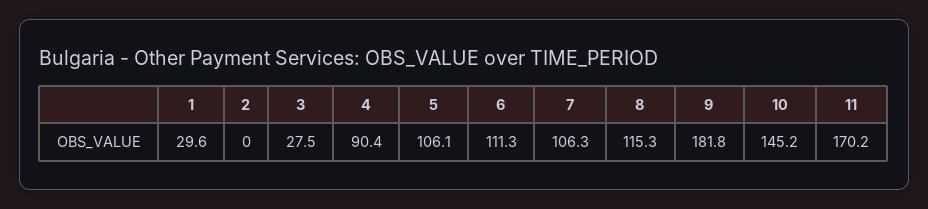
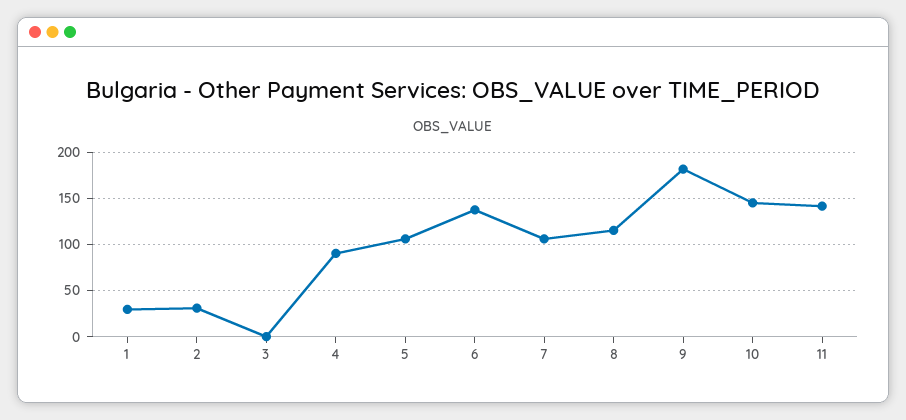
2: 0 -> 30
3: 27.5 -> 0
6: 111.3 -> 140
11: 170.2 -> 140

